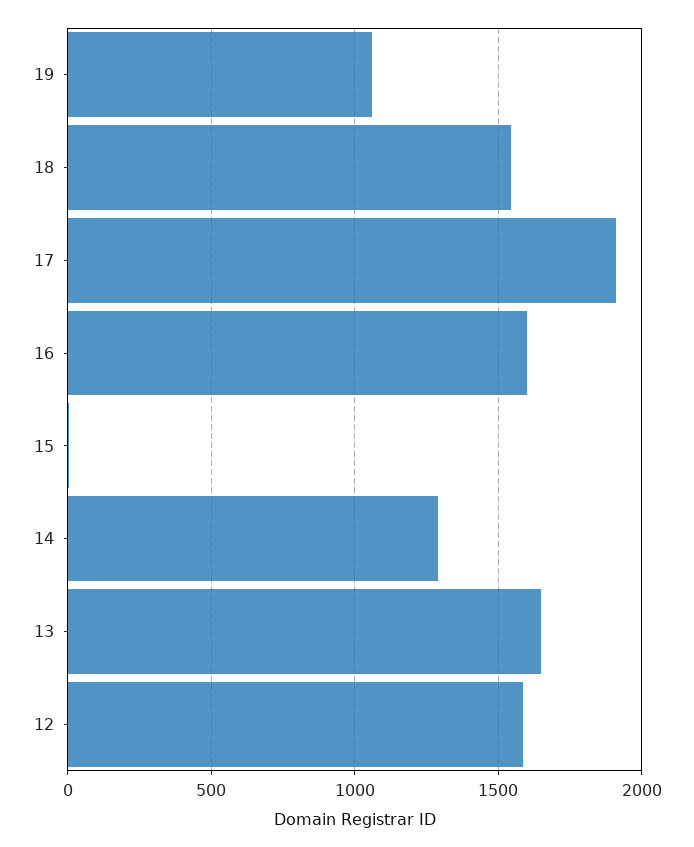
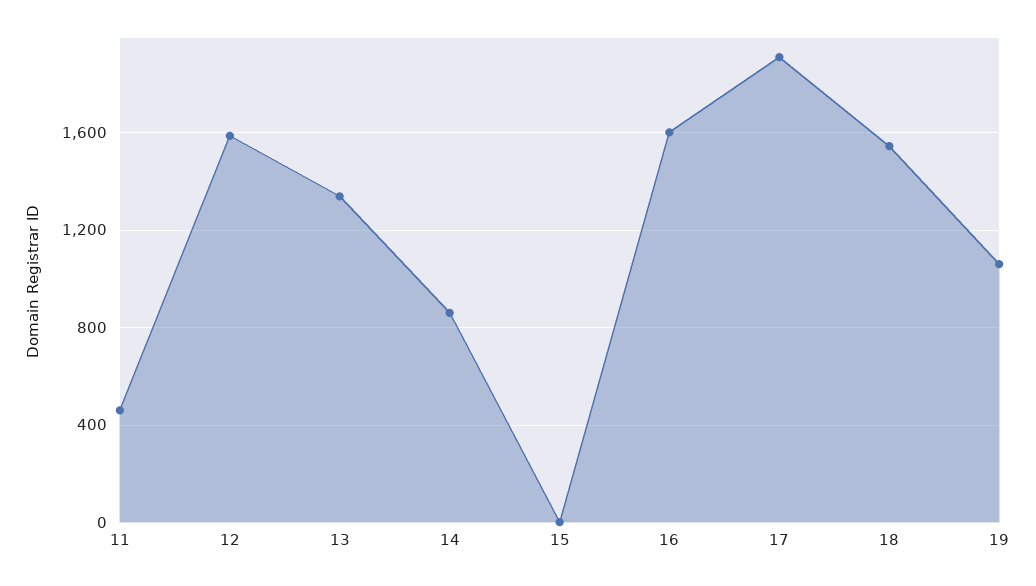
14: 1300 -> 850
13: 1650 -> 1350
11: none -> 450

